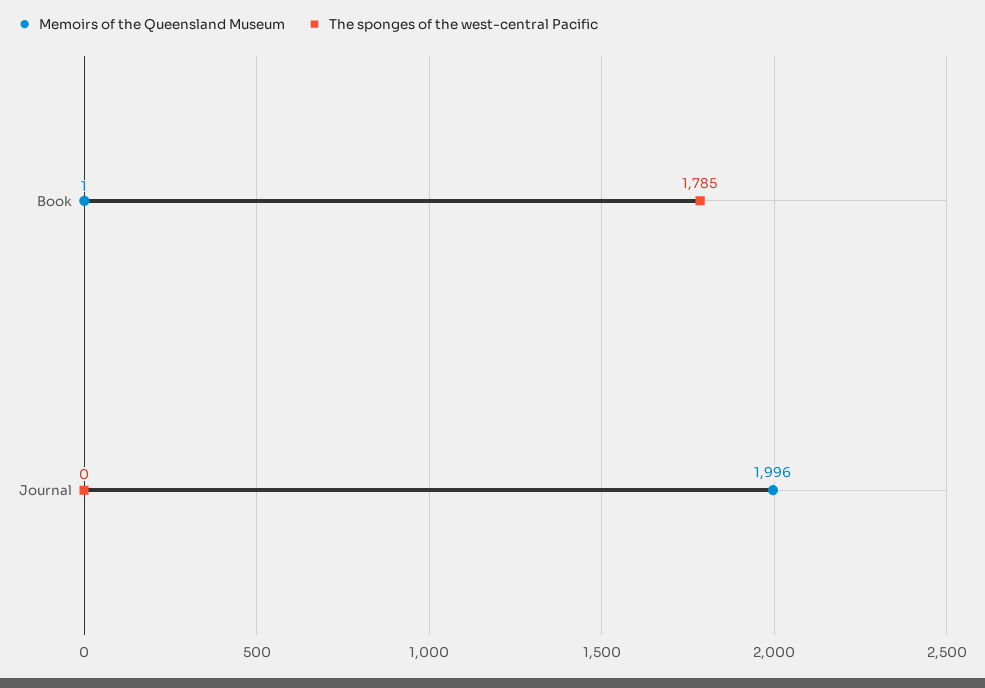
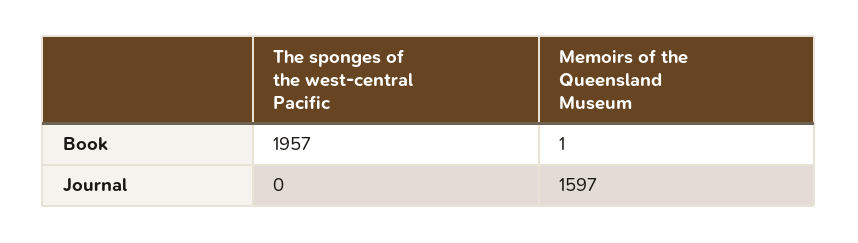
The sponges of the west-central Pacific, Book: 1785 -> 1957
Memoirs of the Queensland Museum, Journal: 1996 -> 1597

